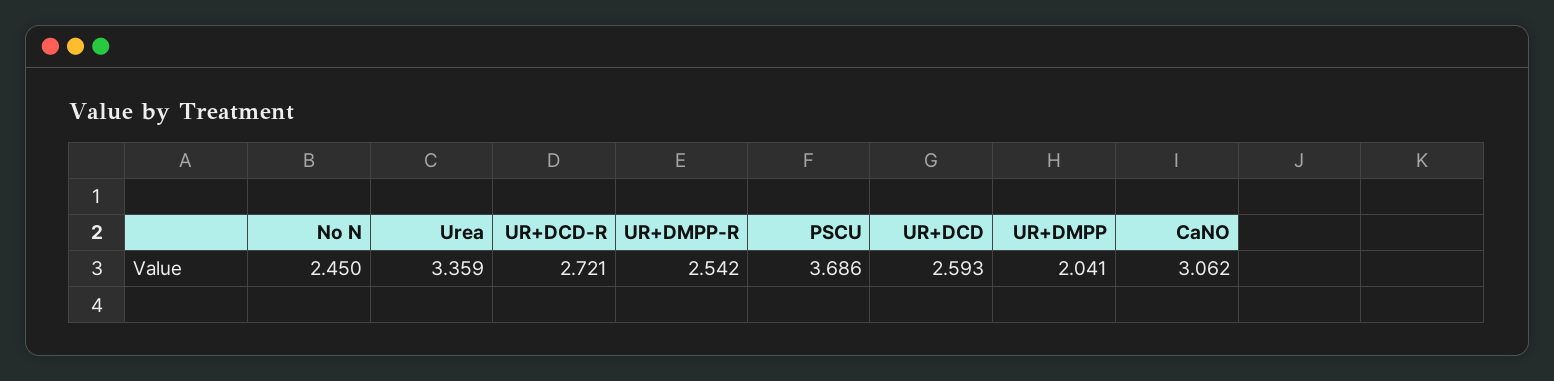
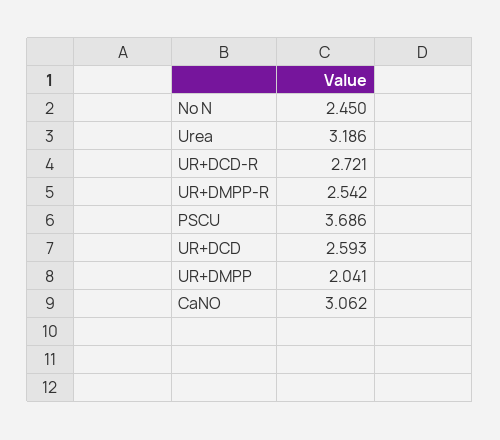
Urea: 3.359 -> 3.186

